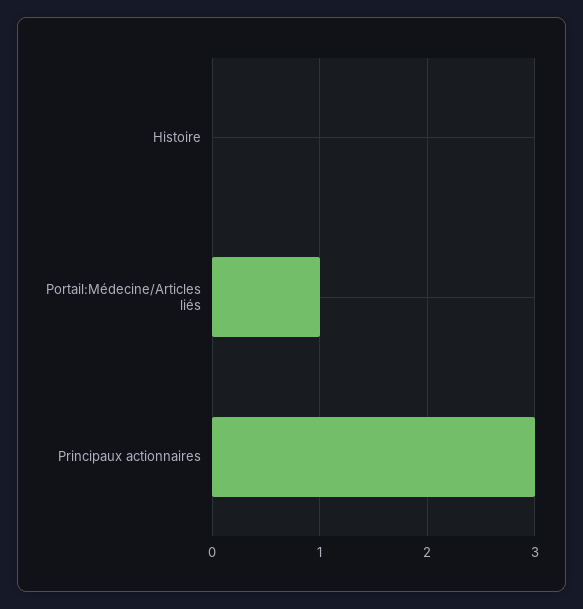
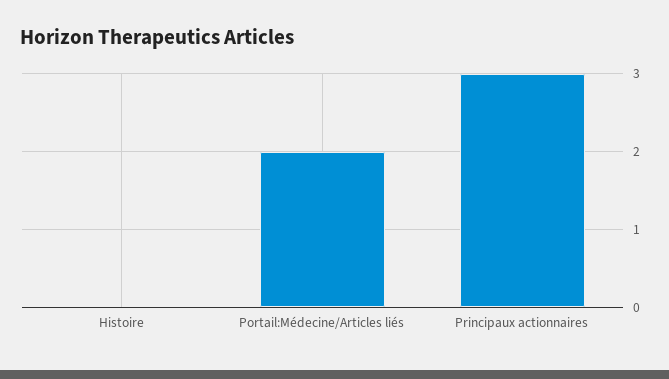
Portail:Médecine/Articles liés: 1 -> 2

